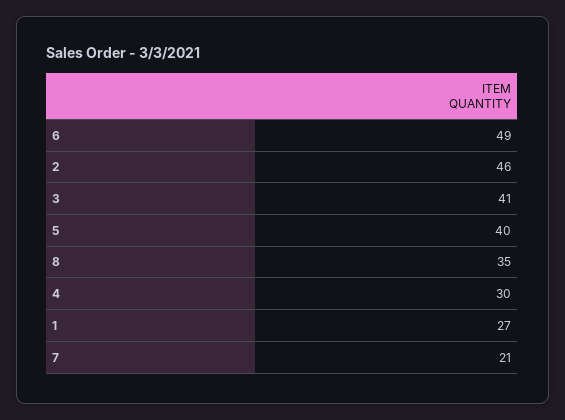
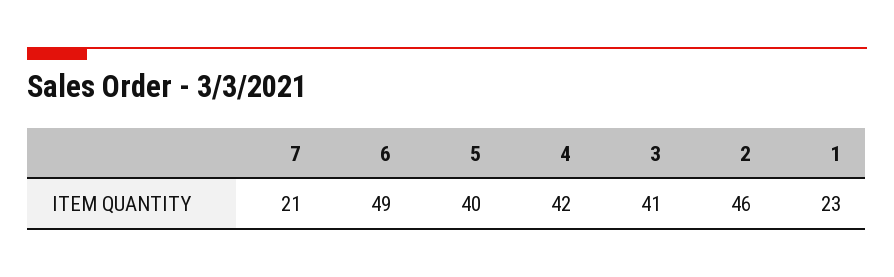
8: 35 -> none
4: 30 -> 42
1: 27 -> 23

